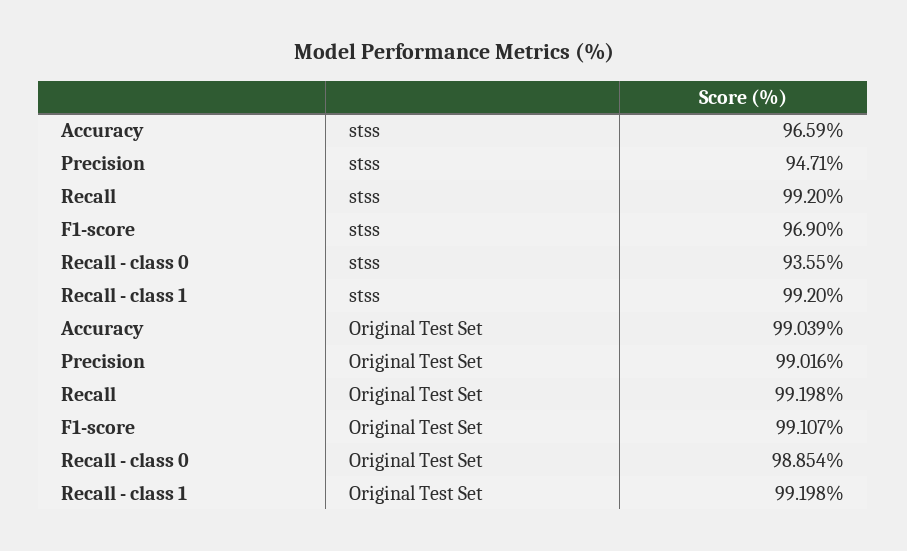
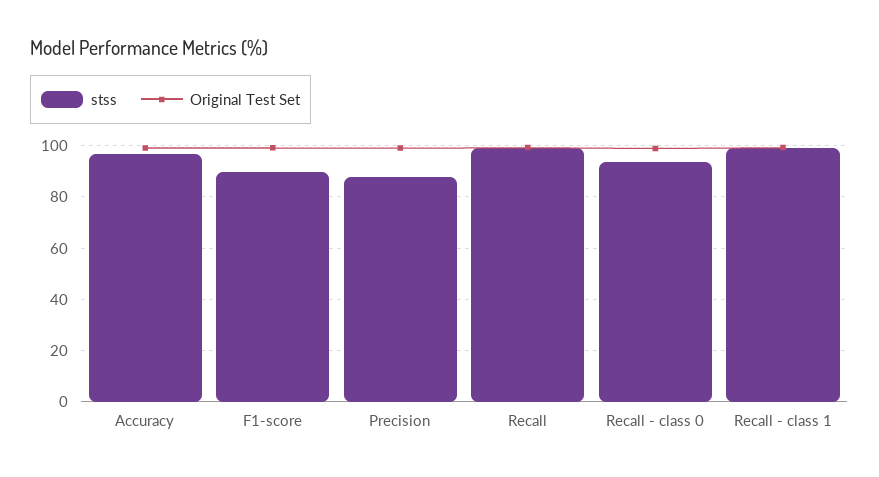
stss, Precision: 94.71 -> 87.5
stss, F1-score: 96.9 -> 90

